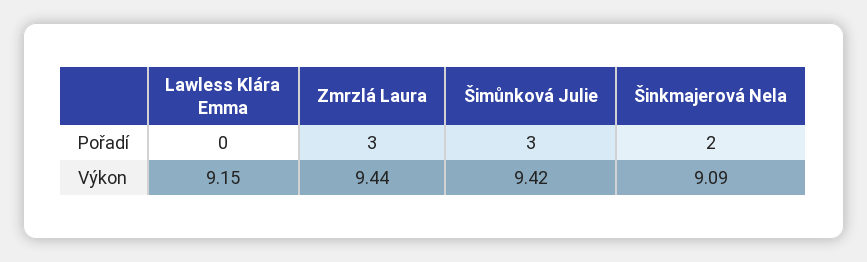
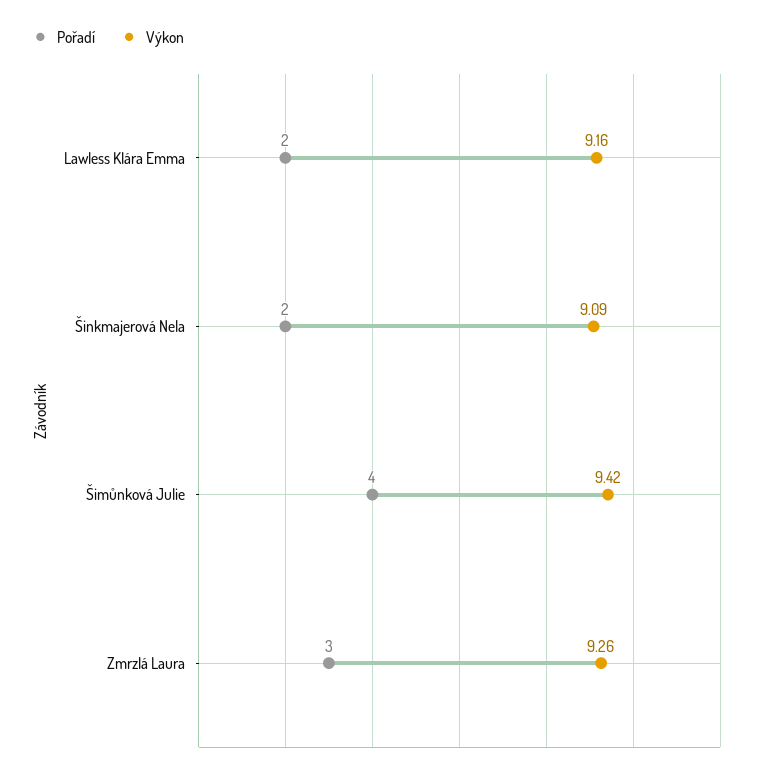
Pořadí, Lawless Klára Emma: 0 -> 2
Pořadí, Šimůnková Julie: 3 -> 4
Výkon, Lawless Klára Emma: 9.15 -> 9.16
Výkon, Zmrzlá Laura: 9.44 -> 9.26

